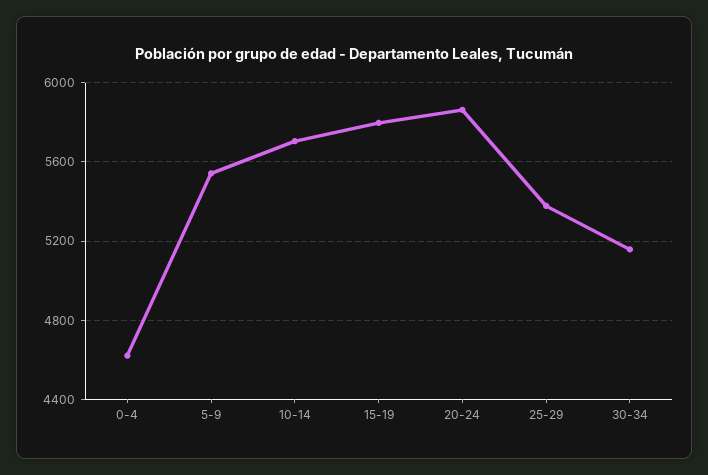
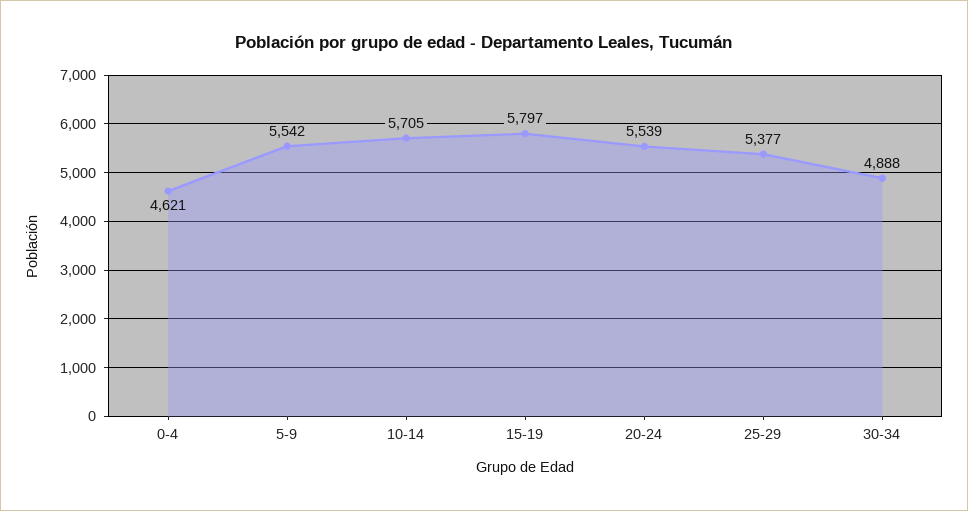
20-24: 5850 -> 5539
30-34: 5150 -> 4888

